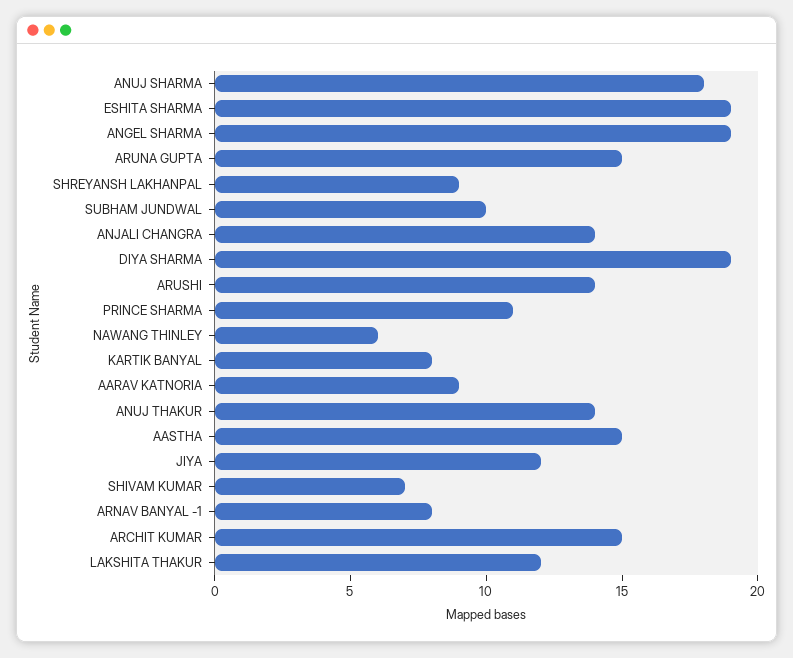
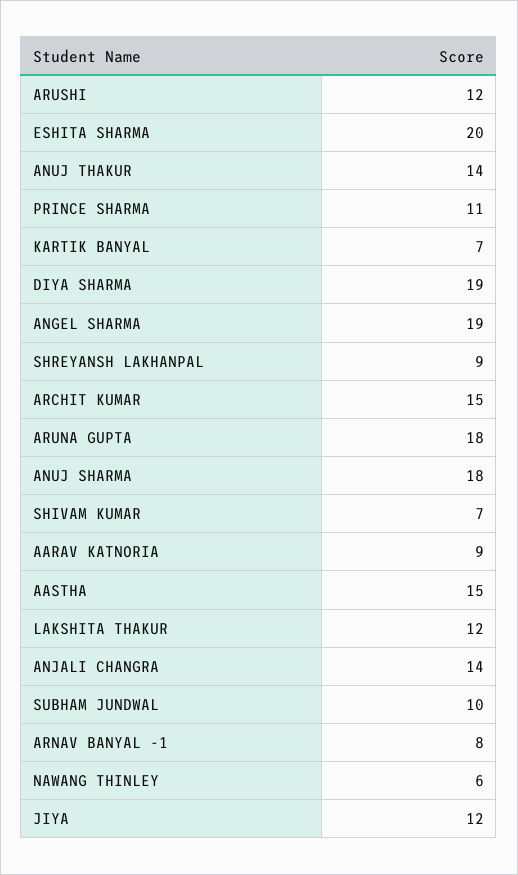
ESHITA SHARMA: 19 -> 20
ARUNA GUPTA: 15 -> 18
ARUSHI: 14 -> 12
KARTIK BANYAL: 8 -> 7

